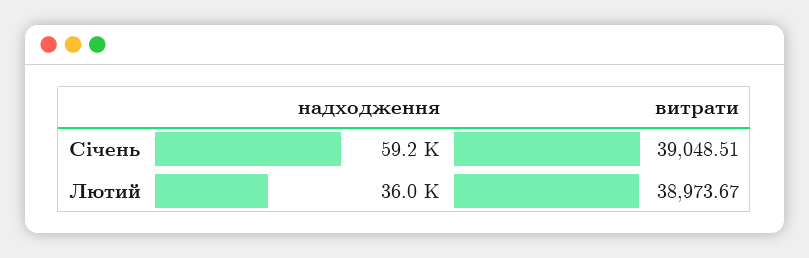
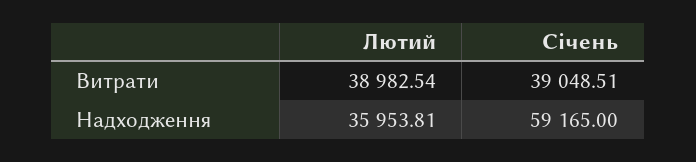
витрати, Лютий: 38973.67 -> 38982.54

